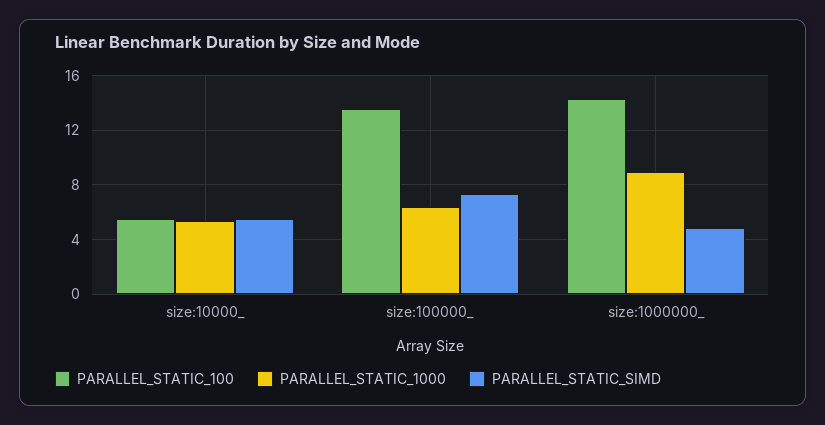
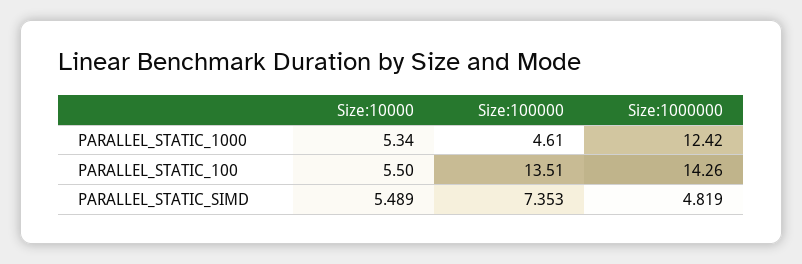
PARALLEL_STATIC_1000, size:100000_: 6.5 -> 4.61
PARALLEL_STATIC_1000, size:1000000_: 9 -> 12.42

